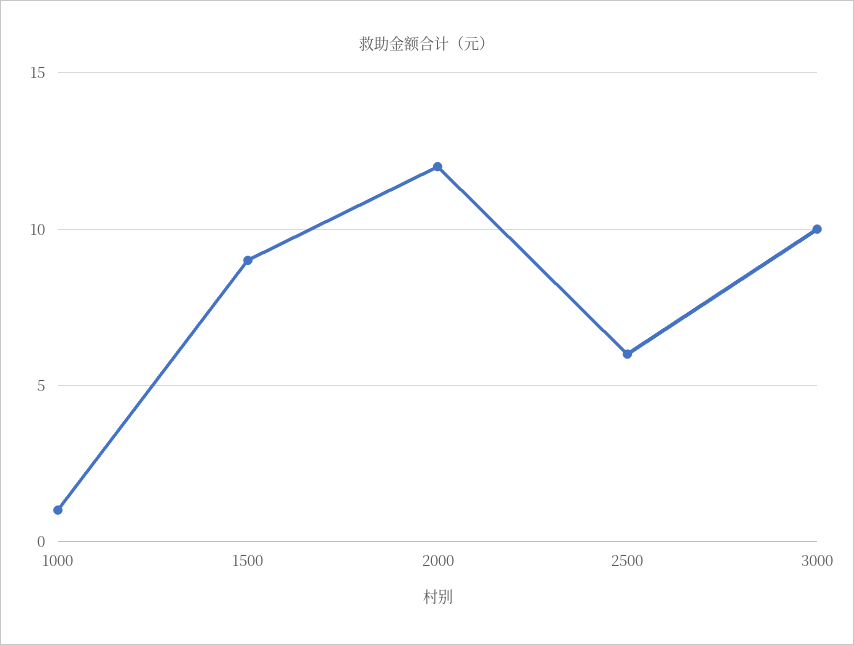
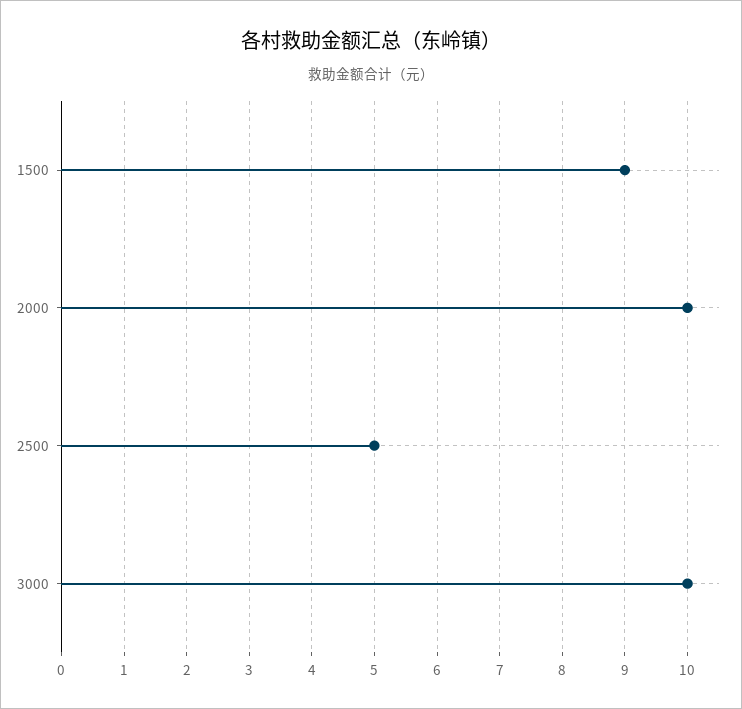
1000: 1 -> none
2000: 12 -> 10
2500: 6 -> 5

